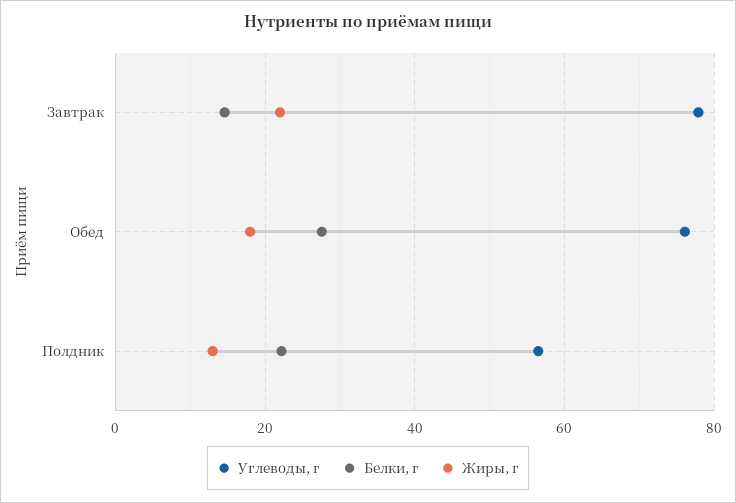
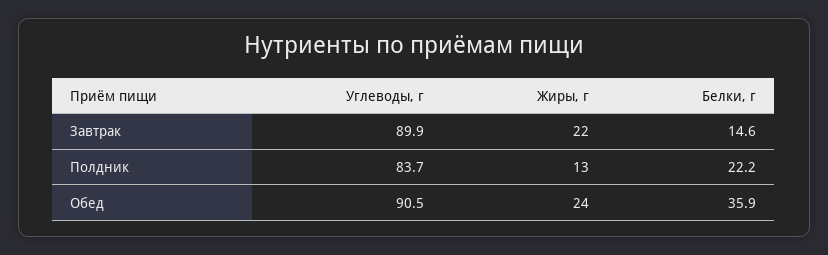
Углеводы, г, Завтрак: 78 -> 89.9
Углеводы, г, Обед: 76 -> 90.5
Белки, г, Обед: 28 -> 35.9
Жиры, г, Обед: 18 -> 24
Углеводы, г, Полдник: 56 -> 83.7

